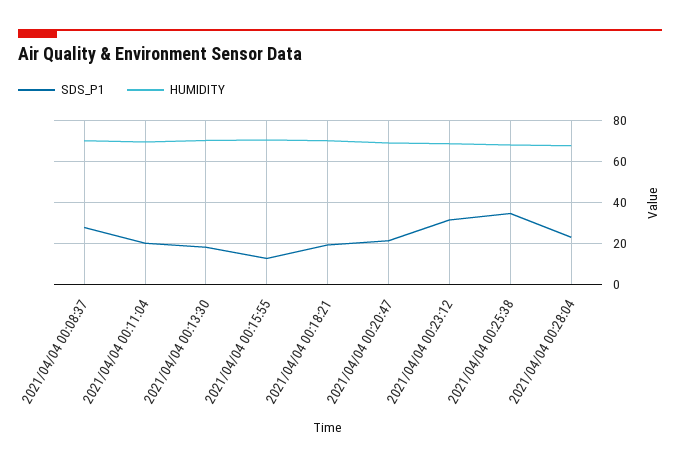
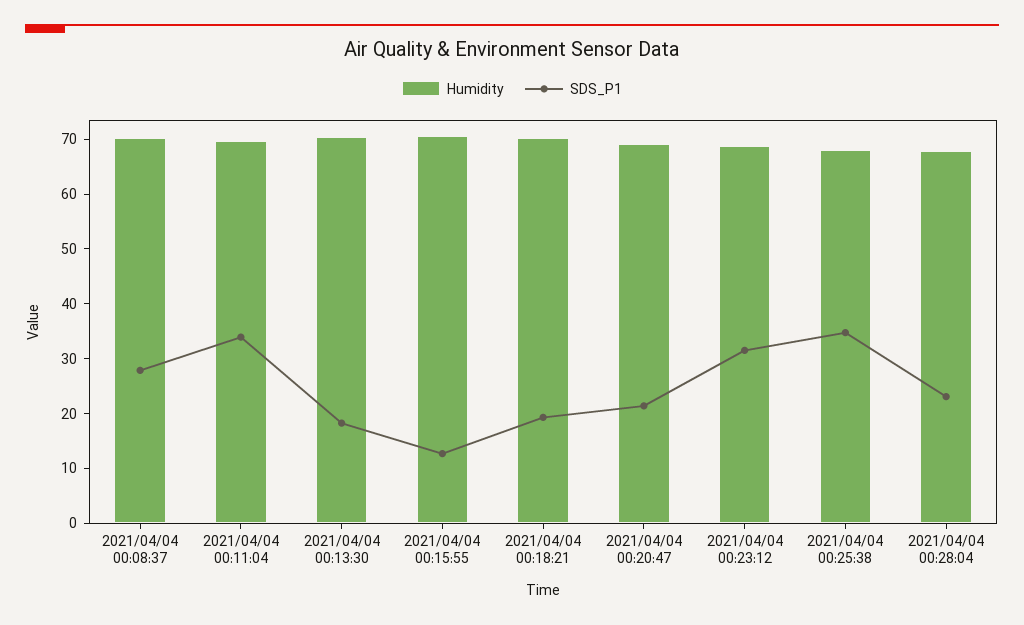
SDS_P1, 2021/04/04 00:11:04: 20 -> 34

